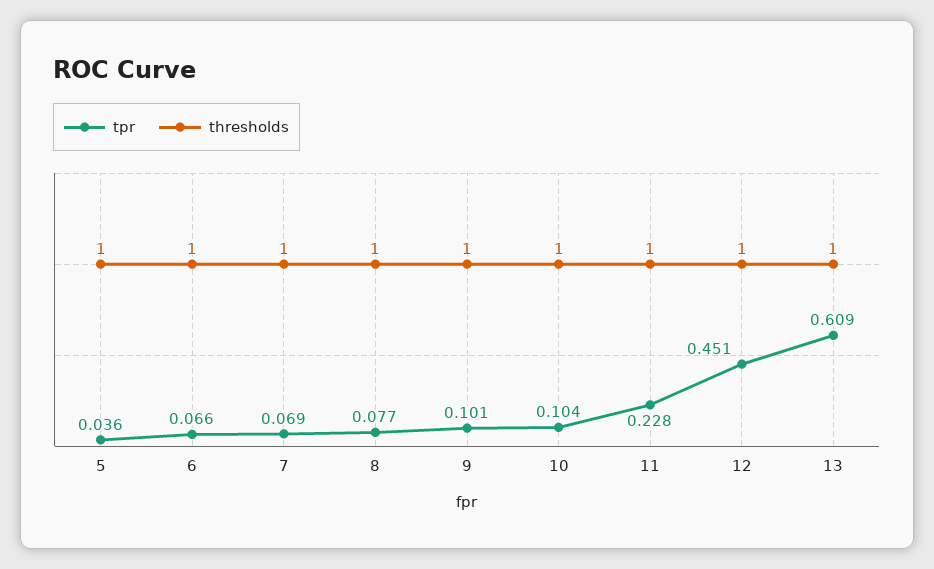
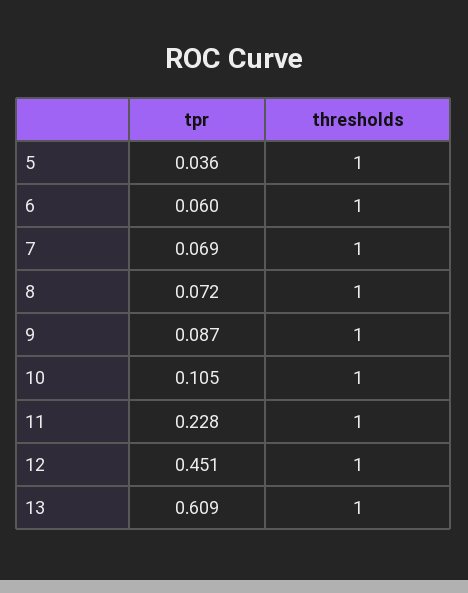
tpr, 6: 0.066 -> 0.06
tpr, 8: 0.077 -> 0.072
tpr, 9: 0.101 -> 0.087
tpr, 10: 0.104 -> 0.105

